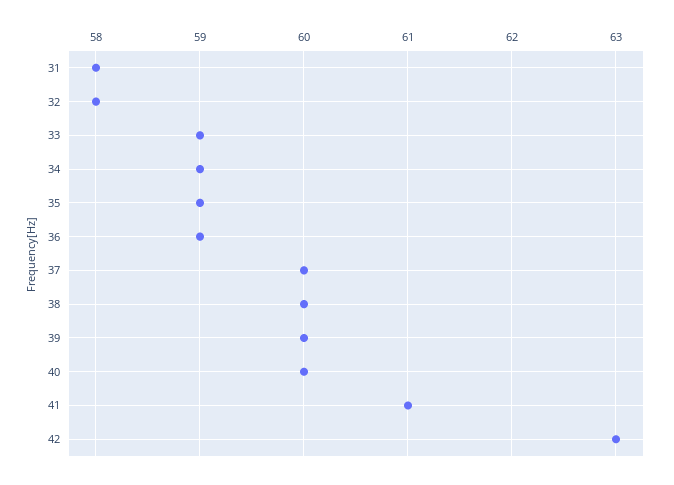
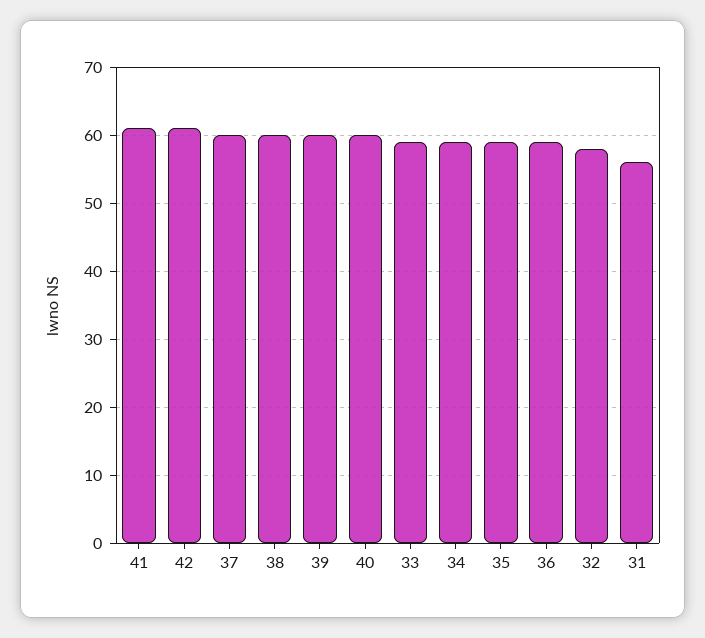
31: 58 -> 56
42: 63 -> 61

